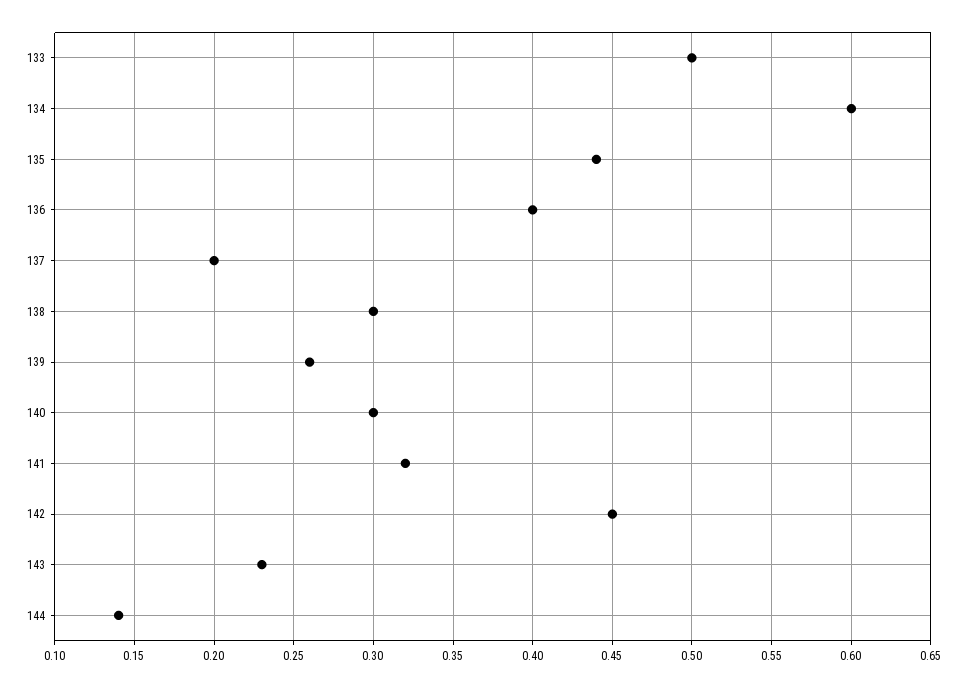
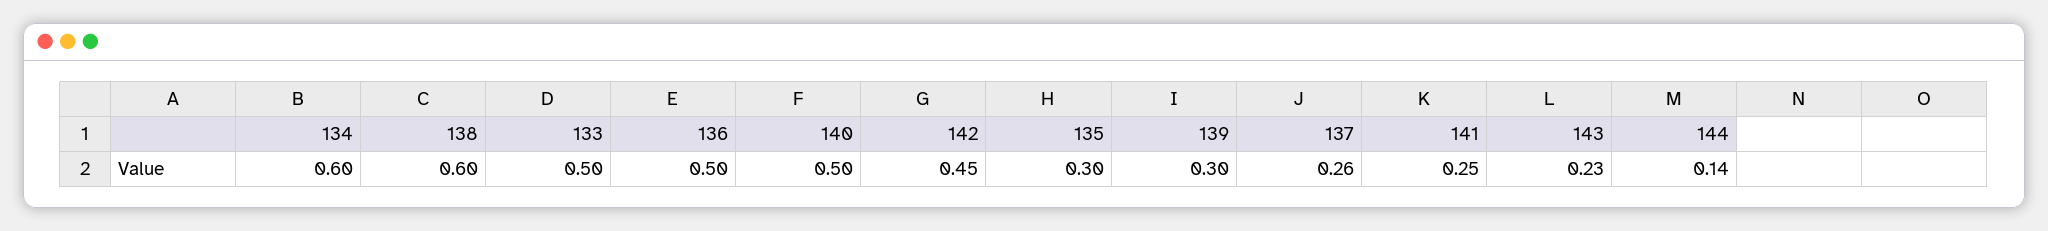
135: 0.44 -> 0.3
136: 0.4 -> 0.5
137: 0.2 -> 0.26
138: 0.3 -> 0.6
139: 0.26 -> 0.3
140: 0.3 -> 0.5
141: 0.32 -> 0.25

